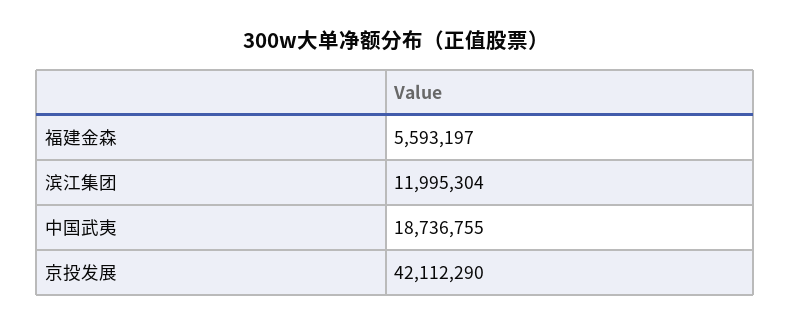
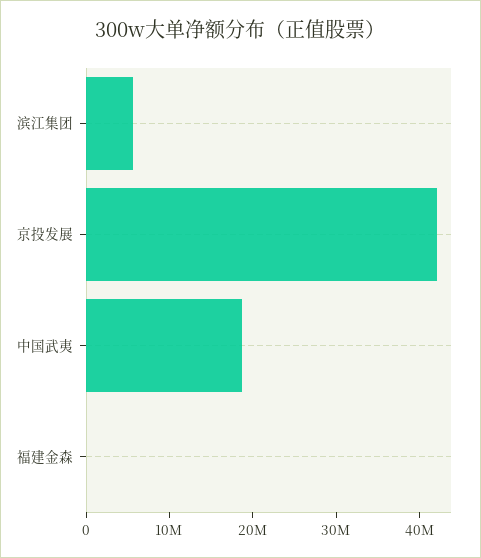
福建金森: 5593197 -> 0
滨江集团: 11995304 -> 6000000

